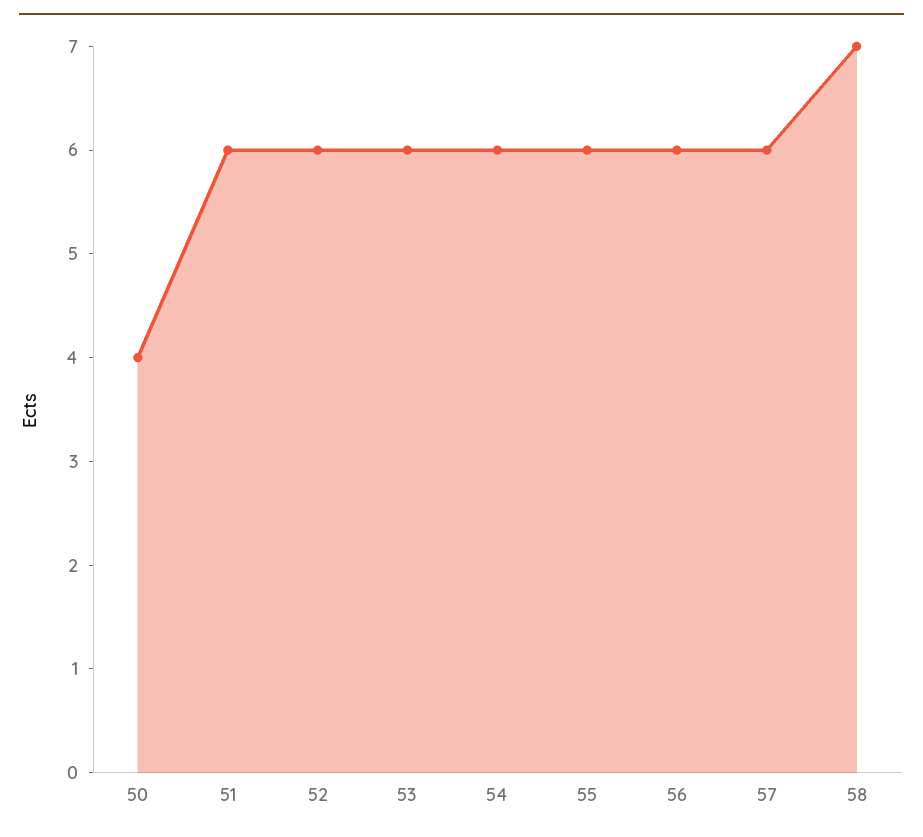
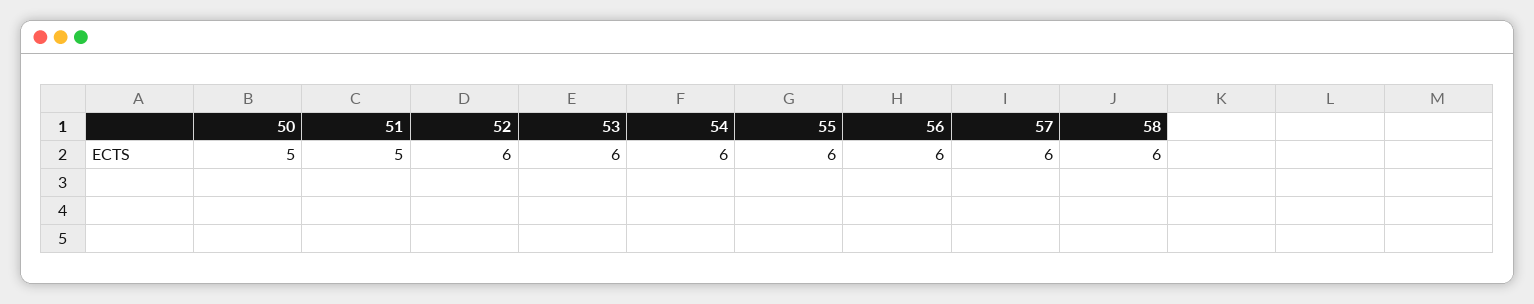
50: 4 -> 5
51: 6 -> 5
58: 7 -> 6

